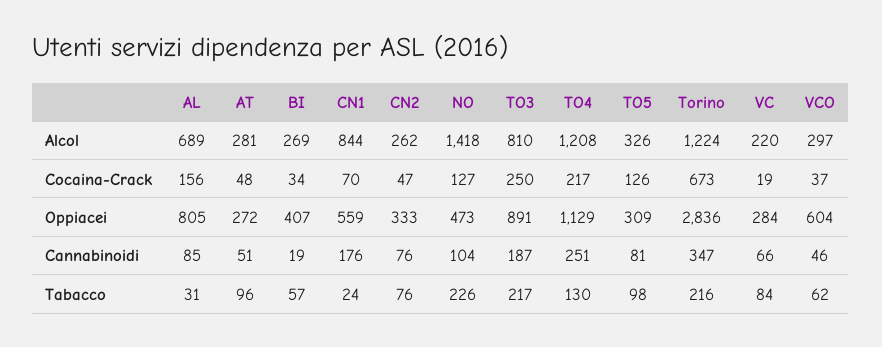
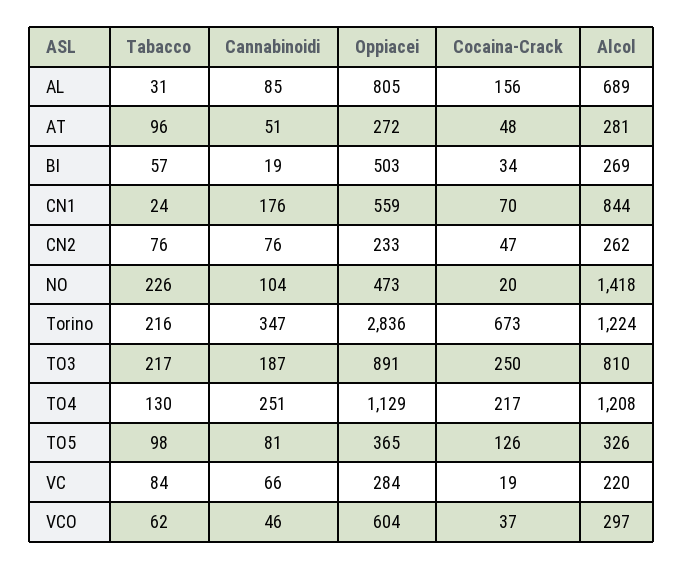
NO, Cocaina-Crack: 127 -> 20
BI, Oppiacei: 407 -> 503
CN2, Oppiacei: 333 -> 233
TO5, Oppiacei: 309 -> 365

